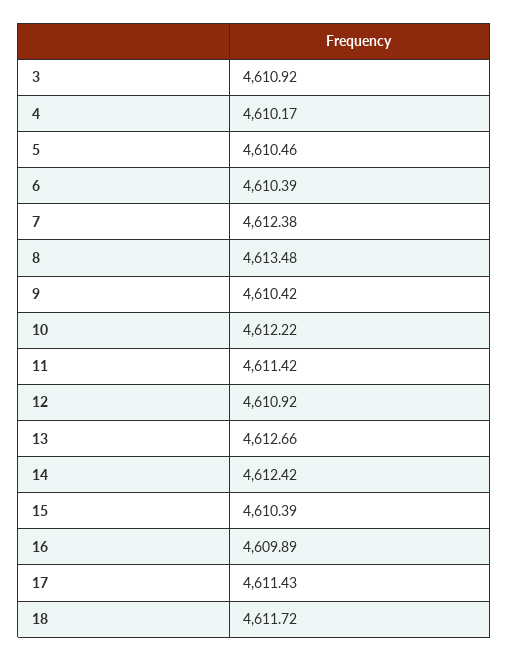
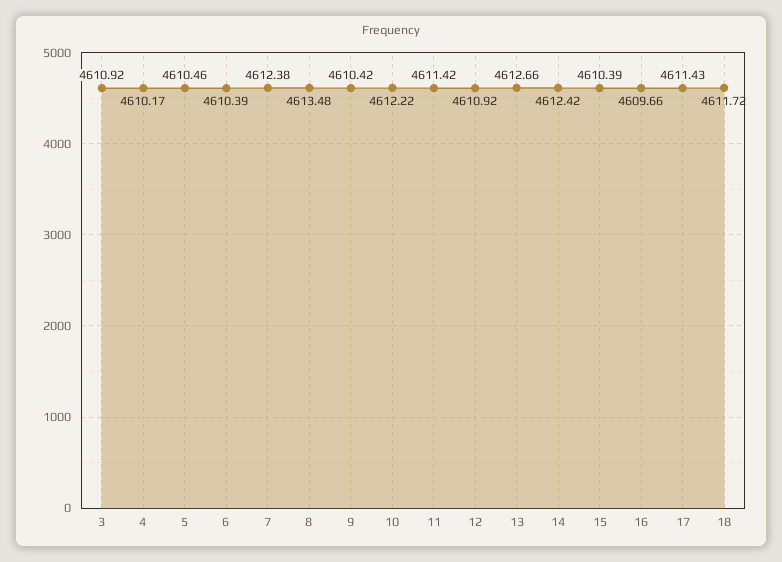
16: 4609.89 -> 4609.66

